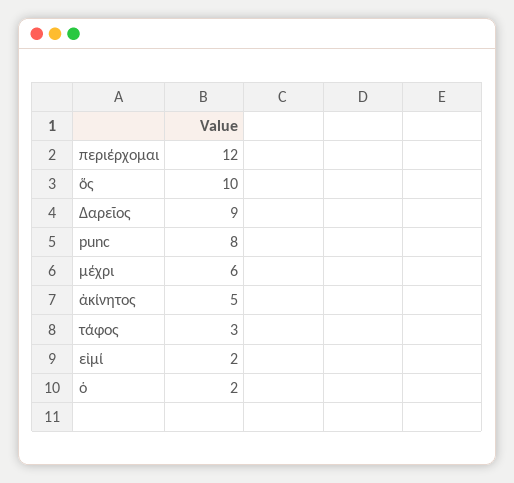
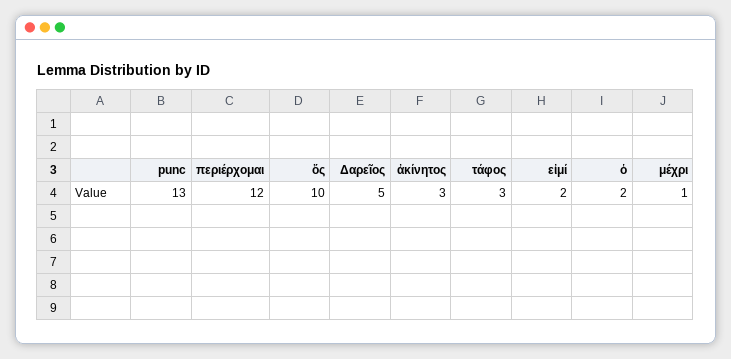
Δαρεῖος: 9 -> 5
punc: 8 -> 13
μέχρι: 6 -> 1
ἀκίνητος: 5 -> 3

